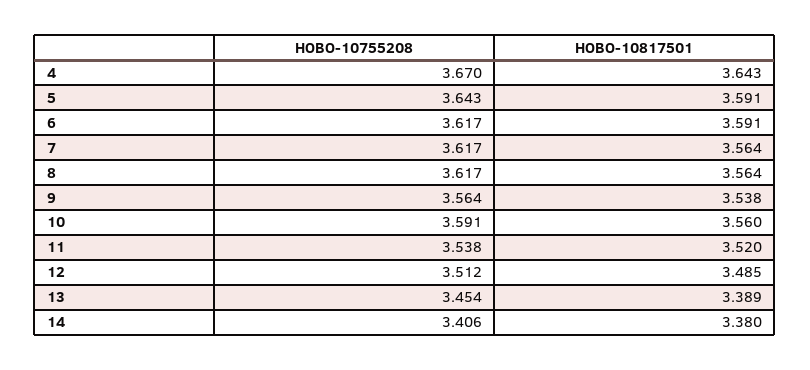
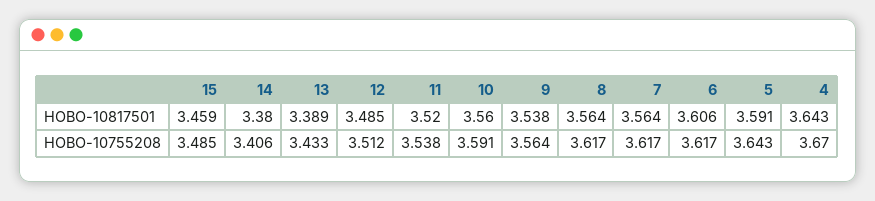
HOBO-10817501, 6: 3.591 -> 3.606
HOBO-10755208, 13: 3.454 -> 3.433
HOBO-10817501, 15: none -> 3.459
HOBO-10755208, 15: none -> 3.485

